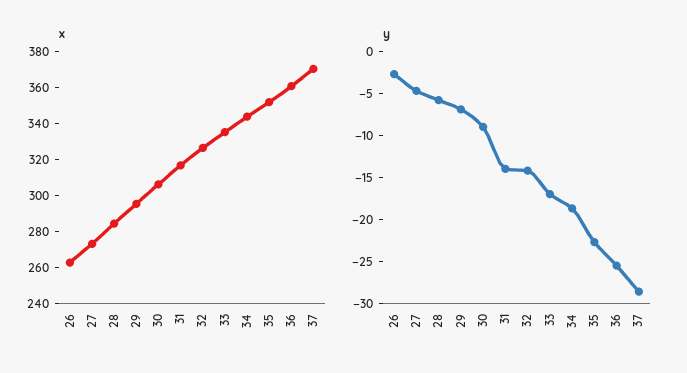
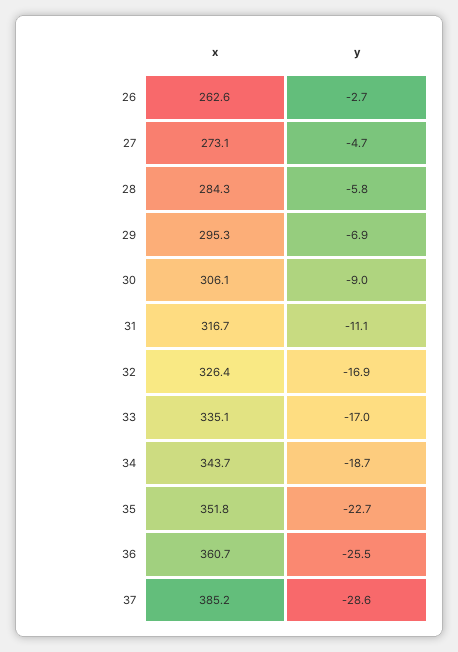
x, 37: 370 -> 385.2
y, 31: -14 -> -11.1
y, 32: -14 -> -16.9

